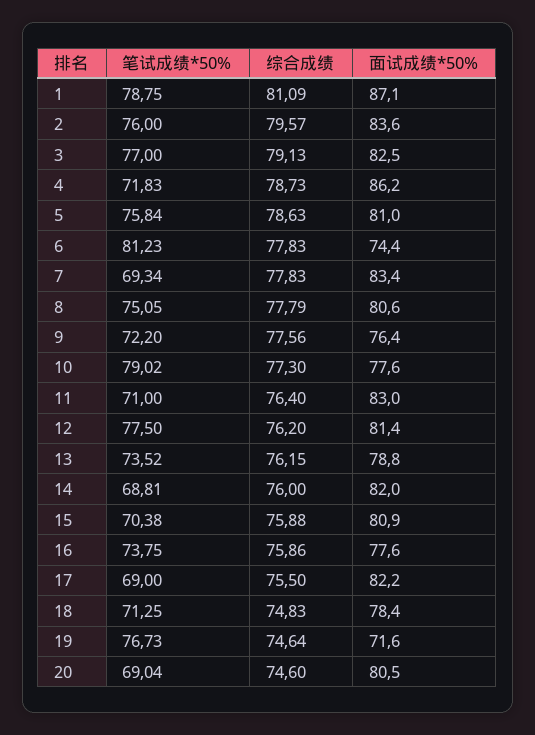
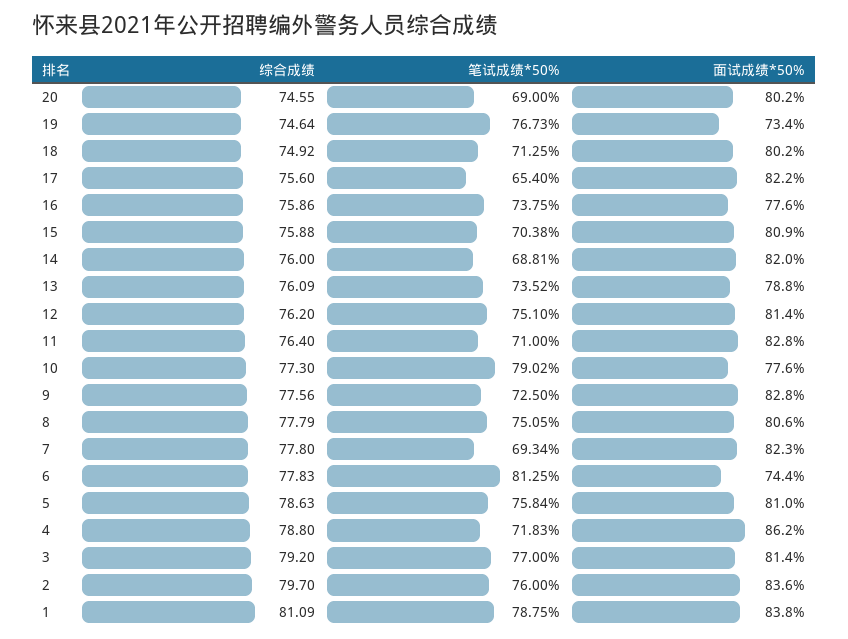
面试成绩*50%, 1: 87.1 -> 83.8
综合成绩, 2: 79.57 -> 79.7
综合成绩, 3: 79.13 -> 79.2
面试成绩*50%, 3: 82.5 -> 81.4
综合成绩, 4: 78.73 -> 78.8
笔试成绩*50%, 6: 81.23 -> 81.25
综合成绩, 7: 77.83 -> 77.8
面试成绩*50%, 7: 83.4 -> 82.3
笔试成绩*50%, 9: 72.2 -> 72.5
面试成绩*50%, 9: 76.4 -> 82.8
面试成绩*50%, 11: 83 -> 82.8
笔试成绩*50%, 12: 77.5 -> 75.1
综合成绩, 13: 76.15 -> 76.09
笔试成绩*50%, 17: 69 -> 65.4
综合成绩, 17: 75.5 -> 75.6
综合成绩, 18: 74.83 -> 74.92
面试成绩*50%, 18: 78.4 -> 80.2
面试成绩*50%, 19: 71.6 -> 73.4
笔试成绩*50%, 20: 69.04 -> 69
综合成绩, 20: 74.6 -> 74.55
面试成绩*50%, 20: 80.5 -> 80.2

